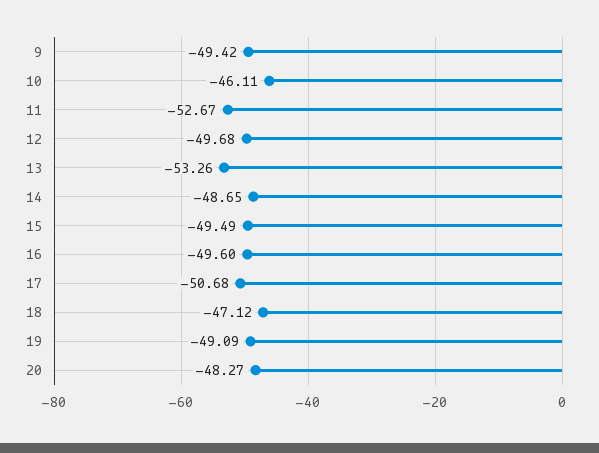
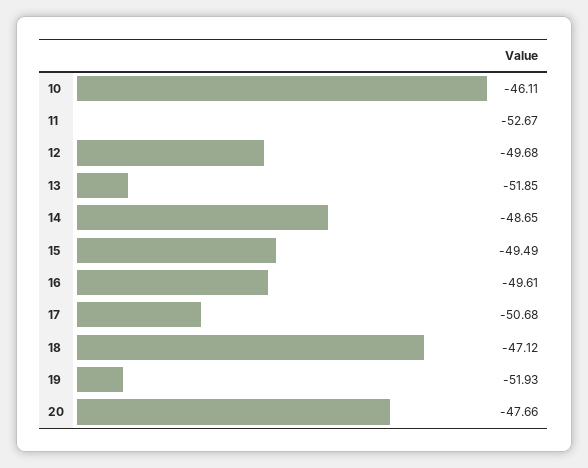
9: -49.42 -> none
13: -53.26 -> -51.85
16: -49.6 -> -49.61
19: -49.09 -> -51.93
20: -48.27 -> -47.66

